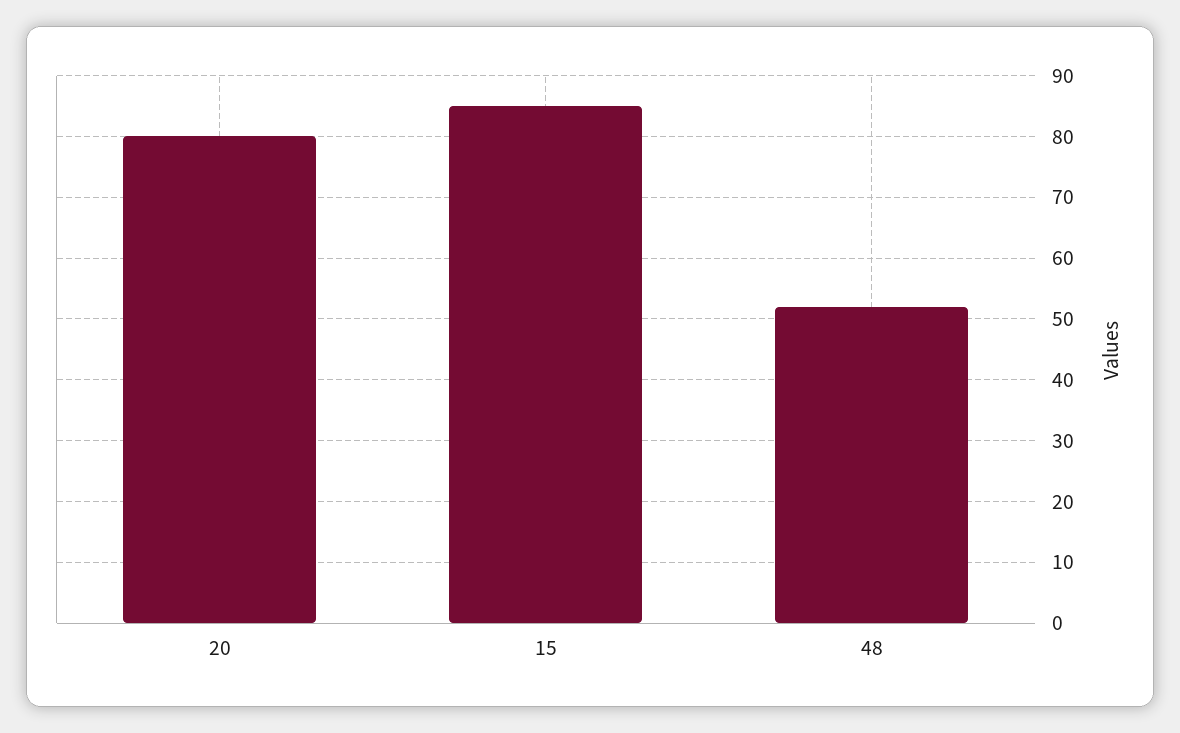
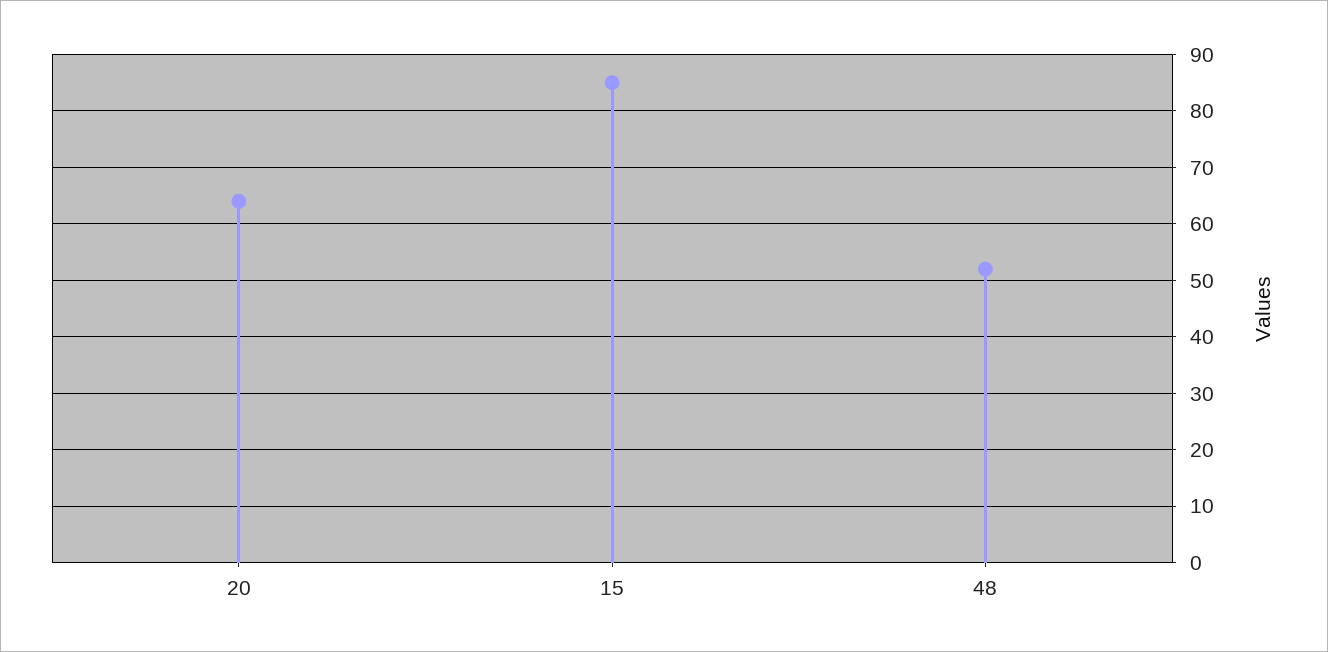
20: 80 -> 65

